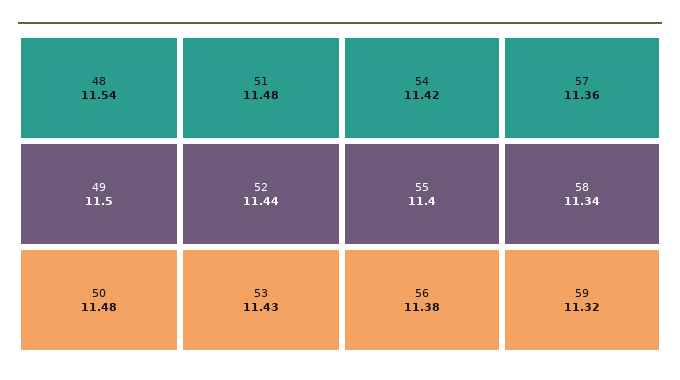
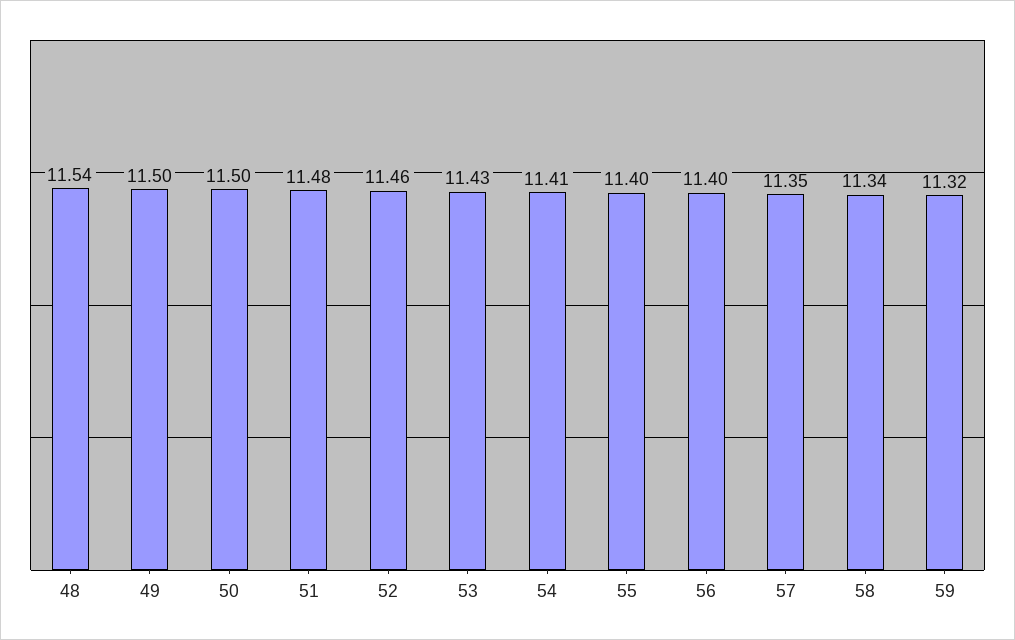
50: 11.48 -> 11.5
52: 11.44 -> 11.46
54: 11.42 -> 11.41
56: 11.38 -> 11.4
57: 11.36 -> 11.35

